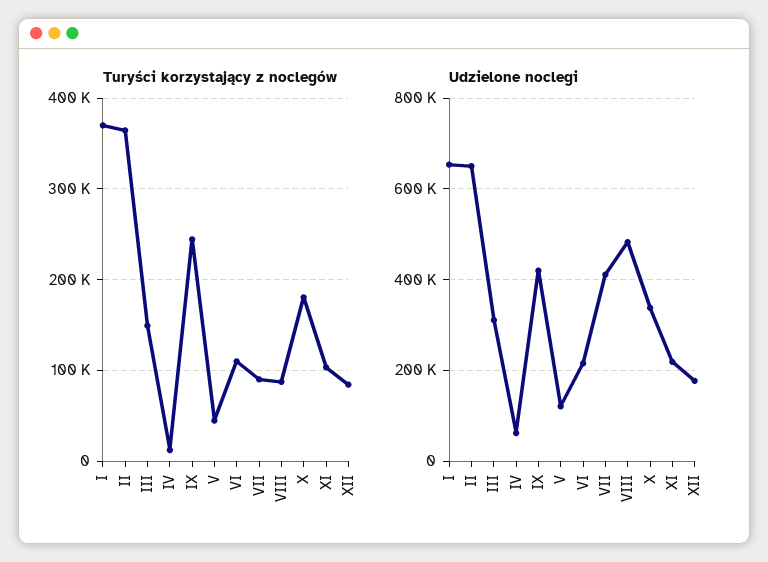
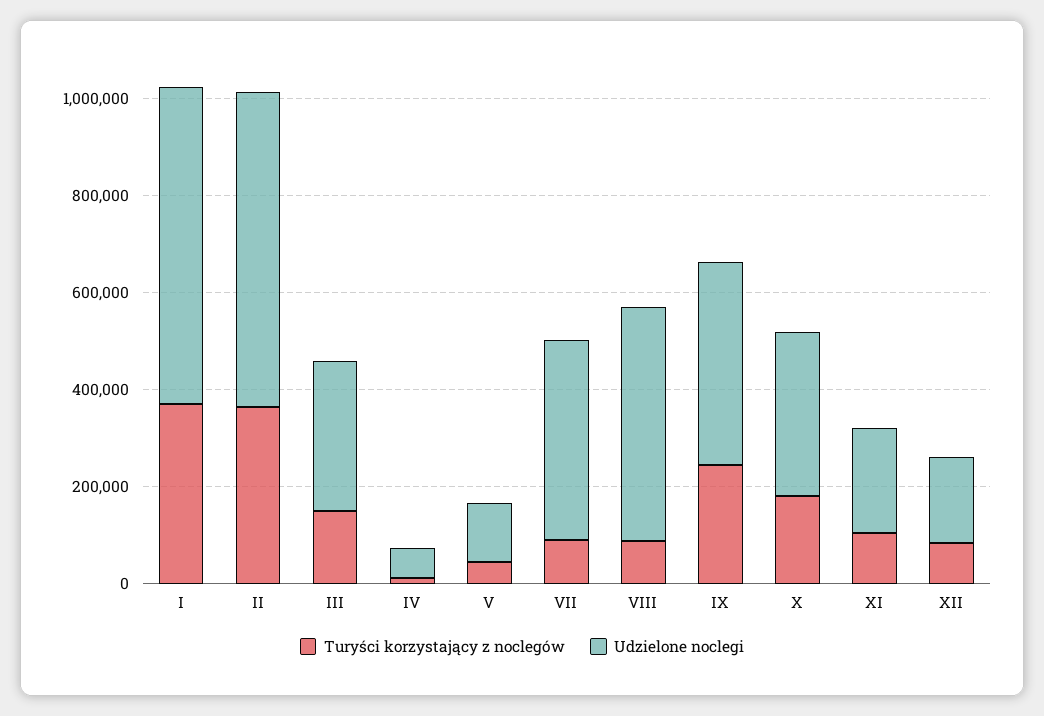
Turyści korzystający z noclegów, VI: 110000 -> none
Udzielone noclegi, VI: 220000 -> none

